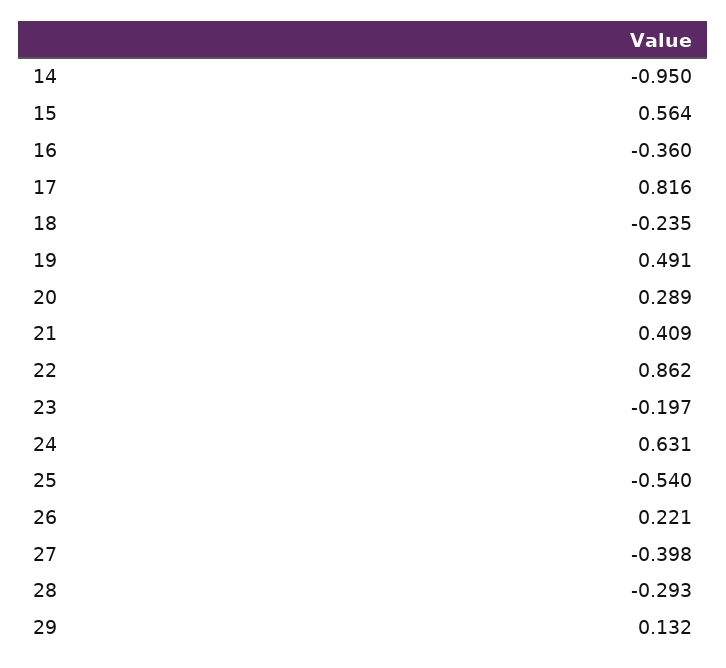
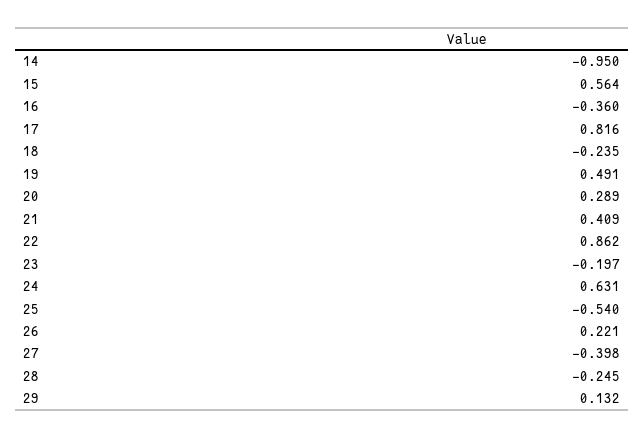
28: -0.293 -> -0.245

